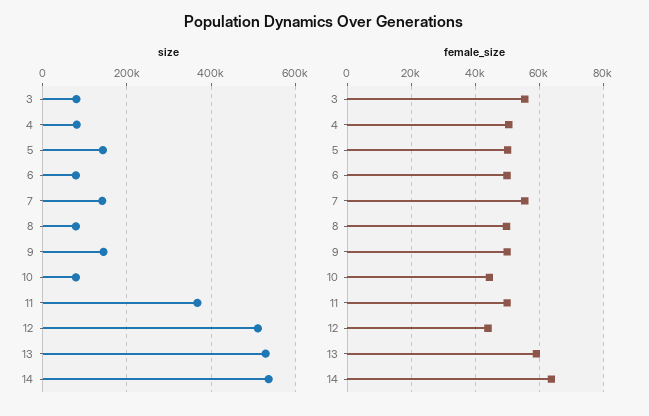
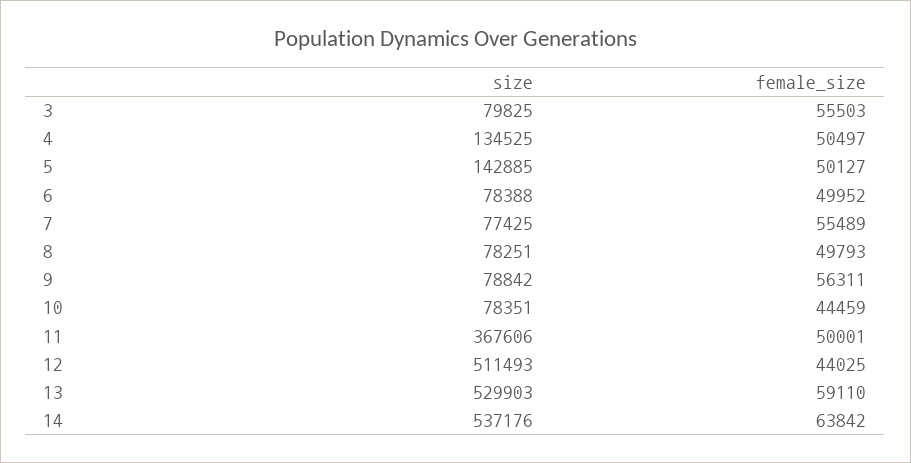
size, 4: 80000 -> 134525
size, 7: 140000 -> 77425
size, 9: 140000 -> 78842
female_size, 9: 50000 -> 56311

